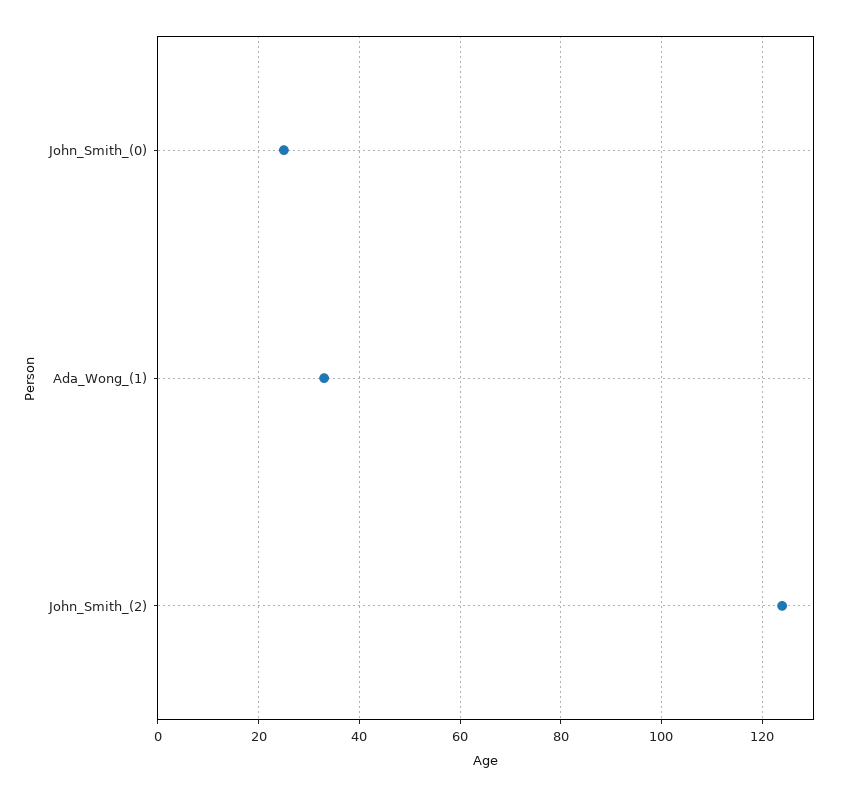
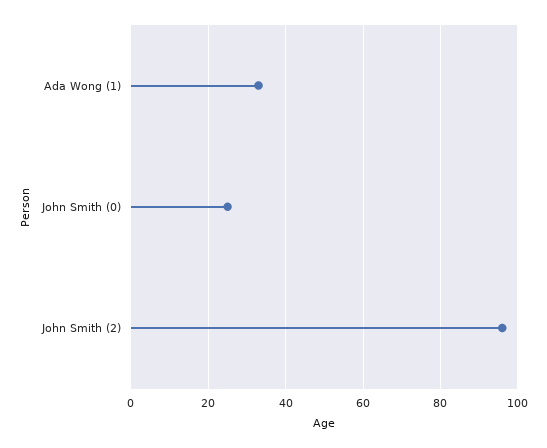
John_Smith_(2): 125 -> 95

